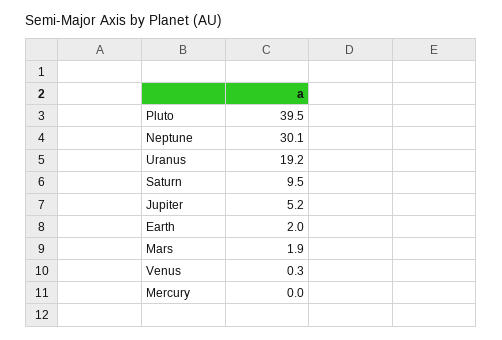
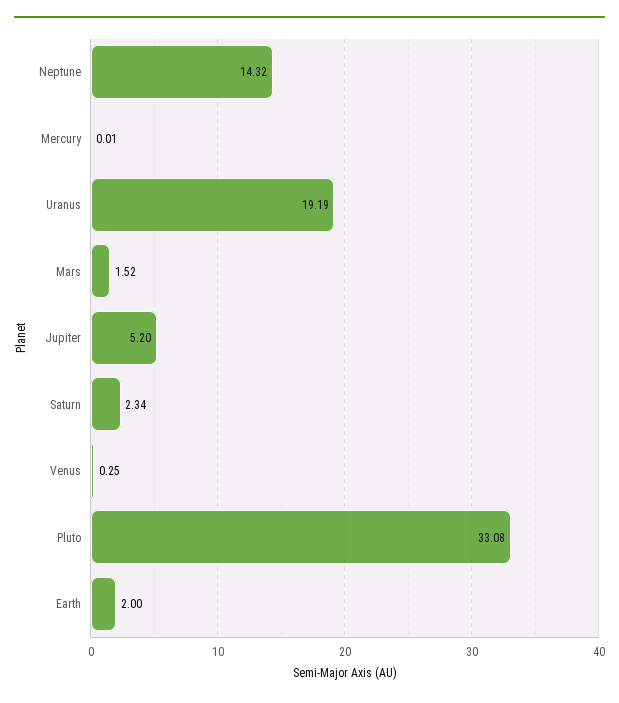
Pluto: 39.5 -> 33.08
Neptune: 30.1 -> 14.32
Saturn: 9.5 -> 2.34
Mars: 1.9 -> 1.52

